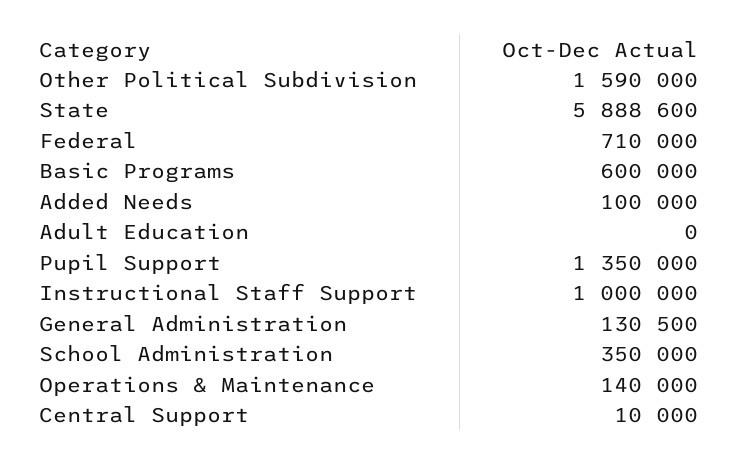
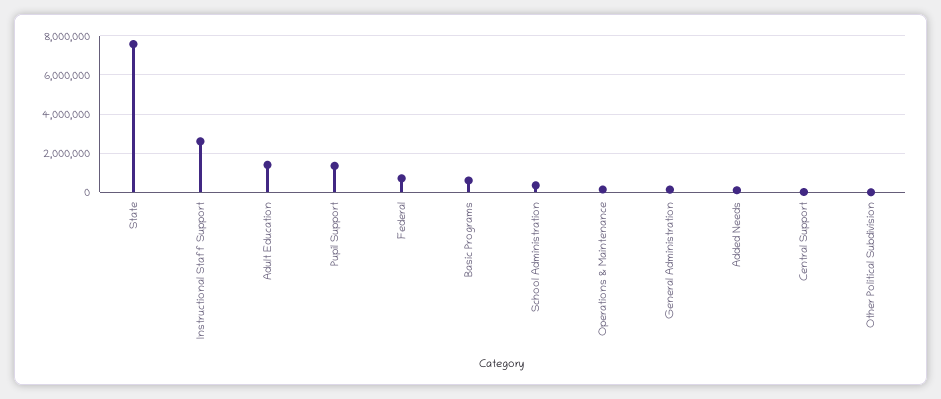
Other Political Subdivision: 1590000 -> 0
State: 5888600 -> 7500000
Adult Education: 0 -> 1500000
Instructional Staff Support: 1000000 -> 2500000

